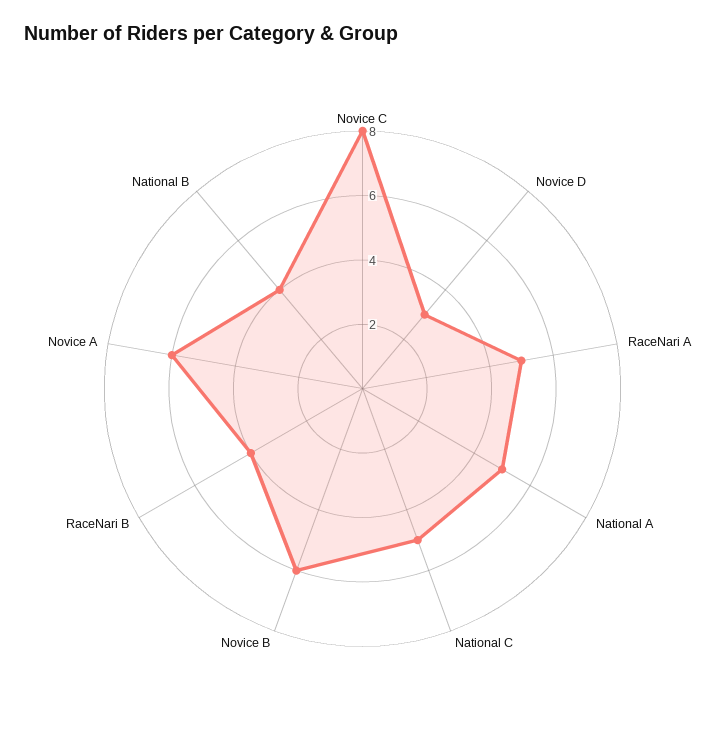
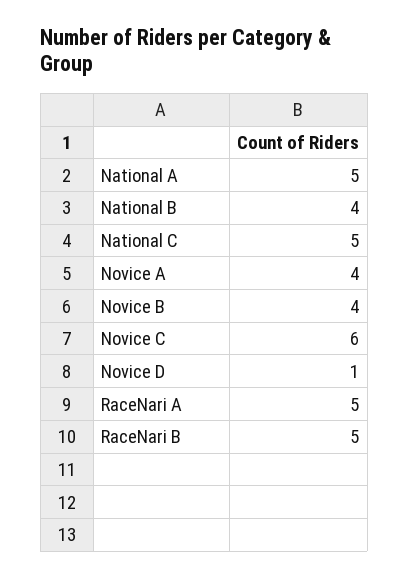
Novice C: 8 -> 6
Novice D: 3 -> 1
Novice B: 6 -> 4
RaceNari B: 4 -> 5
Novice A: 6 -> 4

